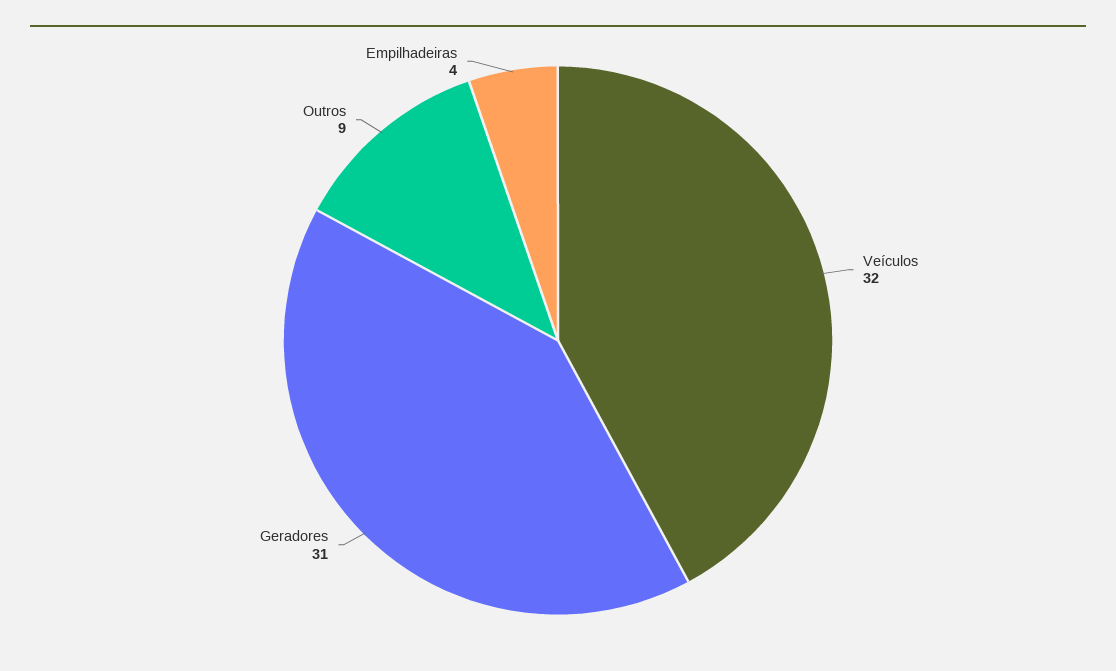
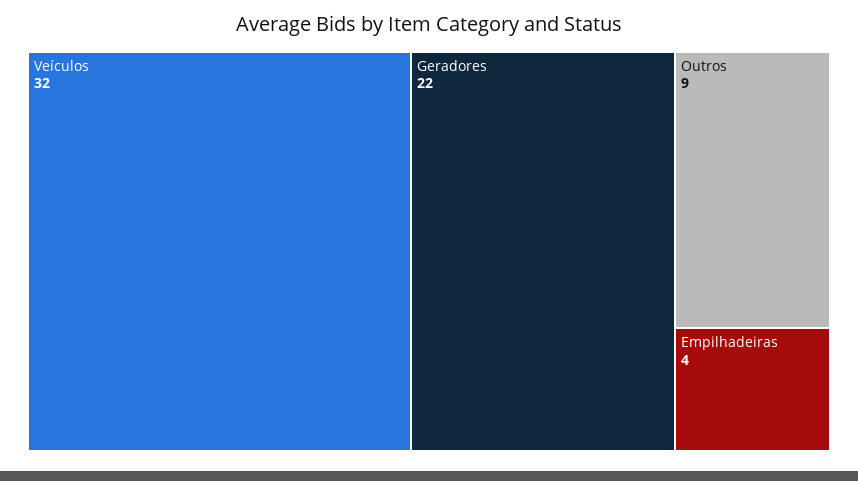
Geradores: 31 -> 22

